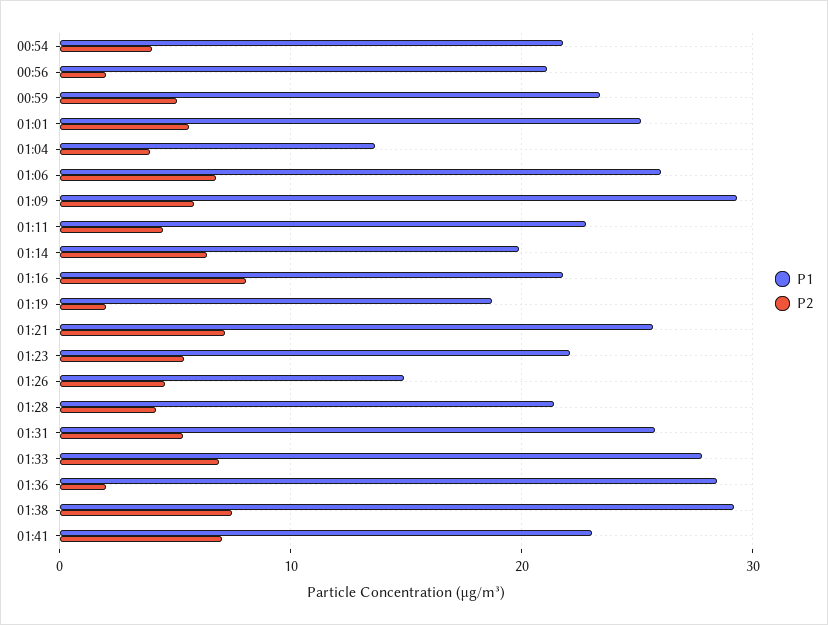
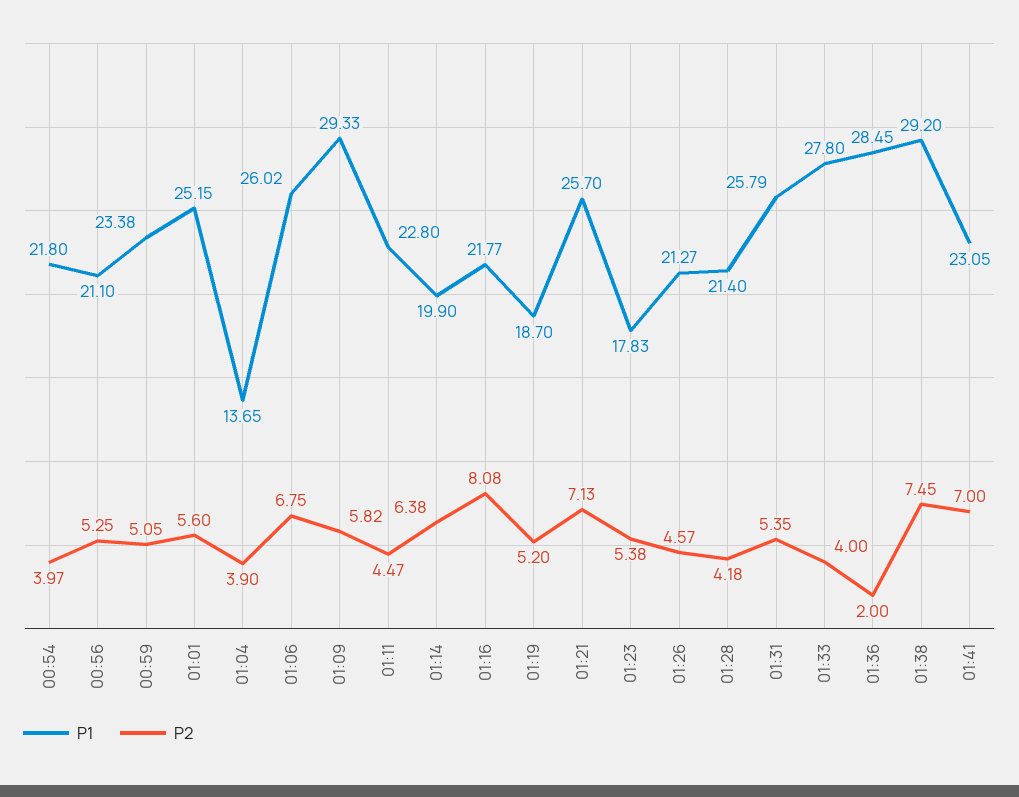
P2, 00:56: 2 -> 5.25
P2, 01:19: 2 -> 5.2
P1, 01:23: 22 -> 17.83
P1, 01:26: 15 -> 21.27
P2, 01:33: 7 -> 4

